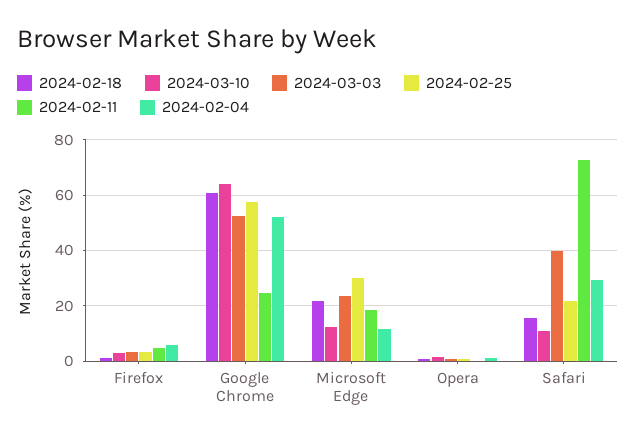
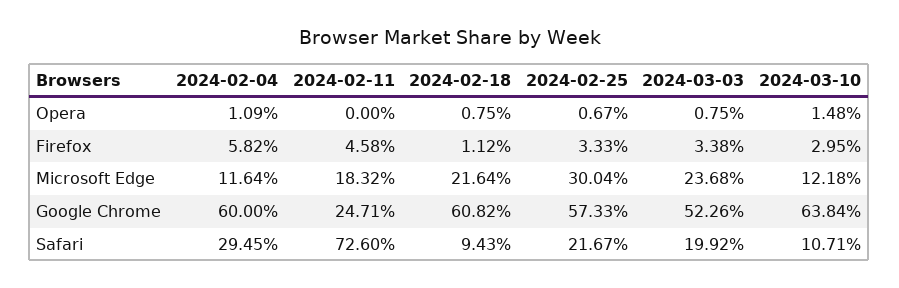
2024-02-04, Google Chrome: 52.5 -> 60
2024-02-18, Safari: 15 -> 9.43
2024-03-03, Safari: 40 -> 19.92

